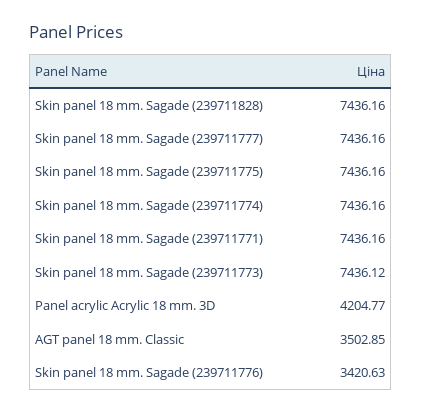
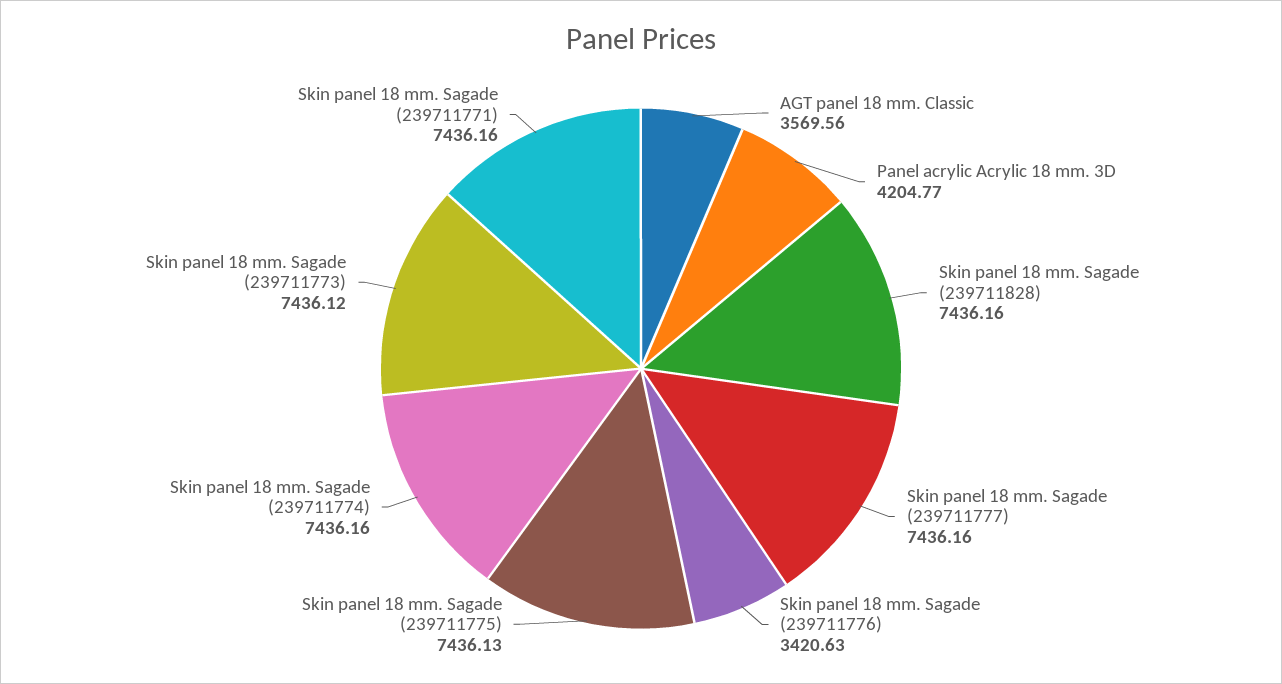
Skin panel 18 mm. Sagade (239711775): 7436.16 -> 7436.13
AGT panel 18 mm. Classic: 3502.85 -> 3569.56

